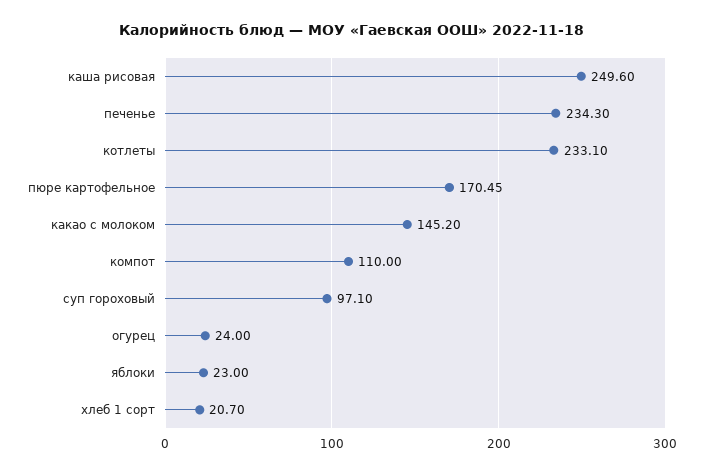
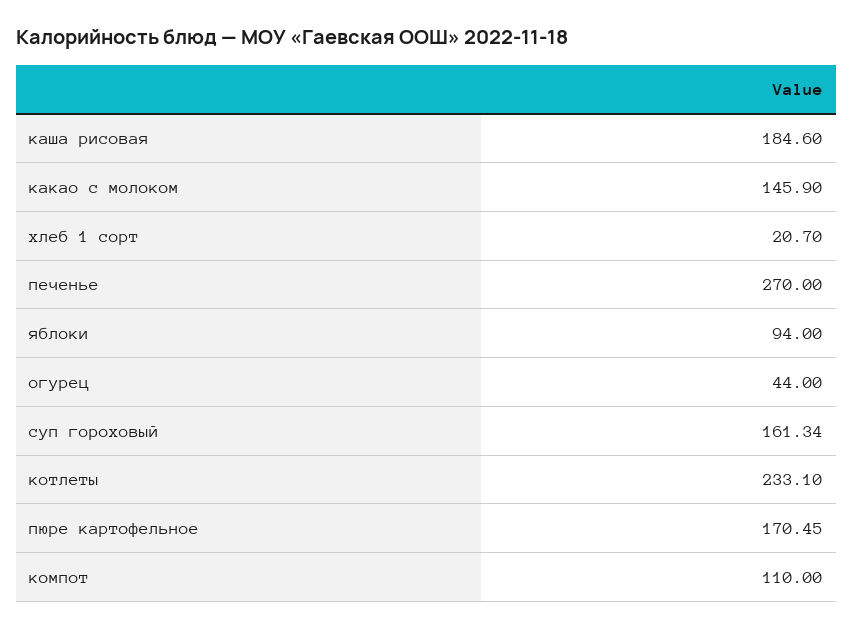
каша рисовая: 249.6 -> 184.6
печенье: 234.3 -> 270
какао с молоком: 145.2 -> 145.9
суп гороховый: 97.1 -> 161.34
огурец: 24 -> 44
яблоки: 23 -> 94

